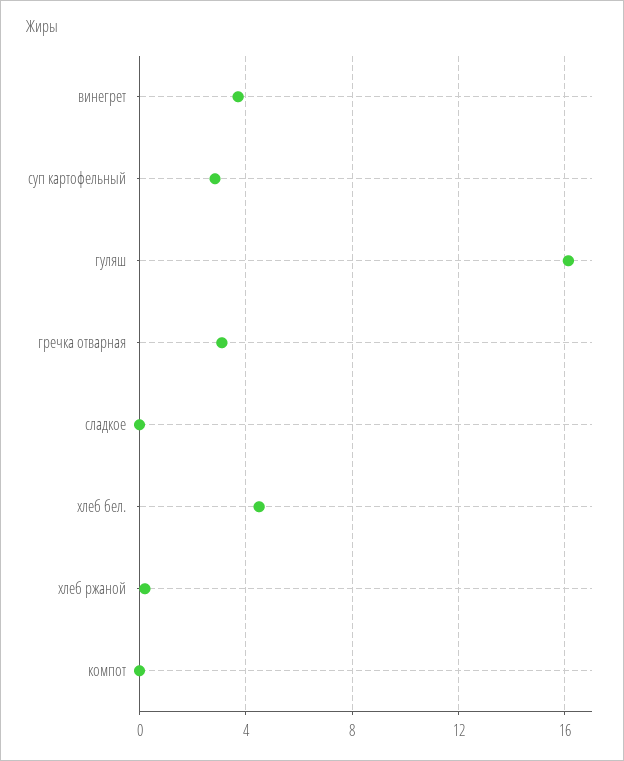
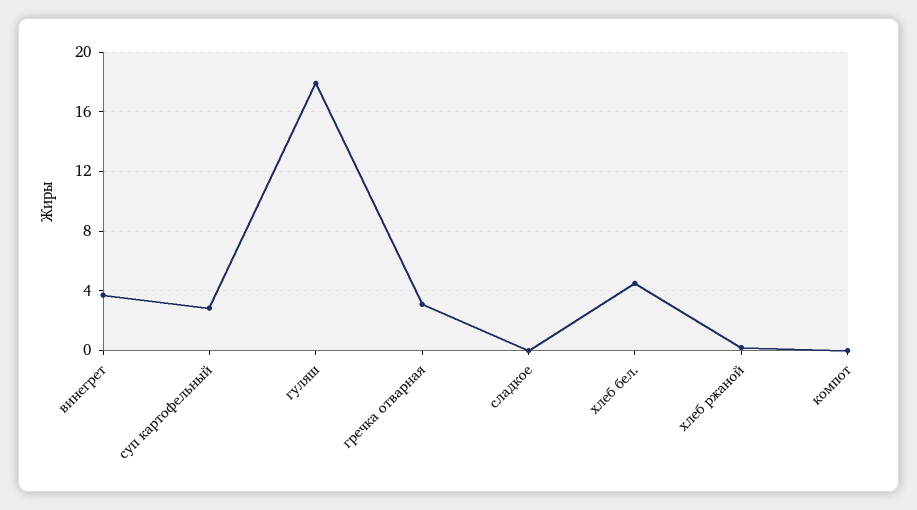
гуляш: 16 -> 18

